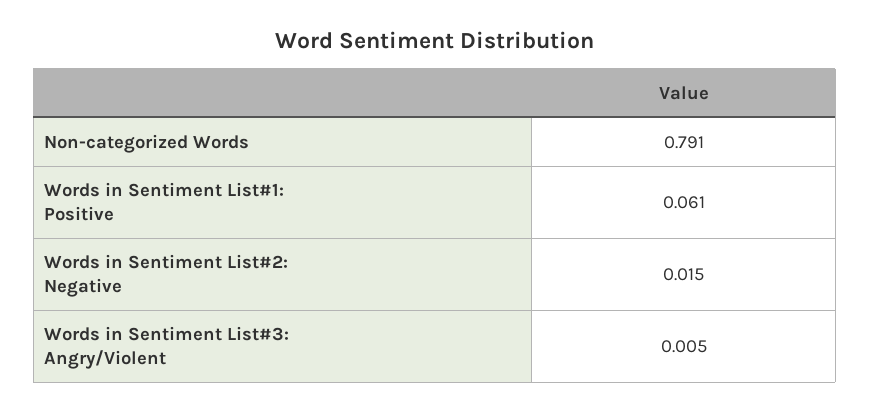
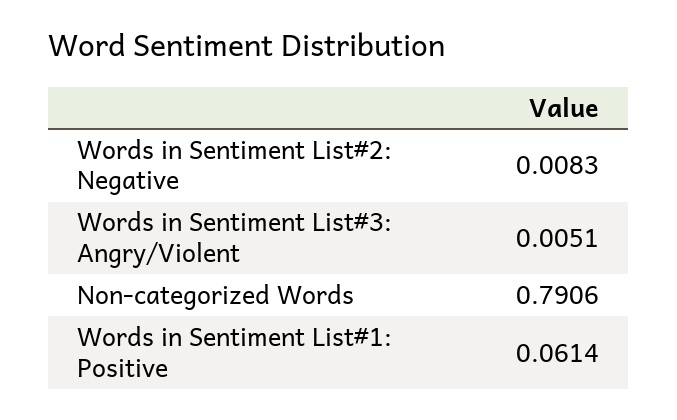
Words in Sentiment List#2: Negative: 0.015 -> 0.0083

